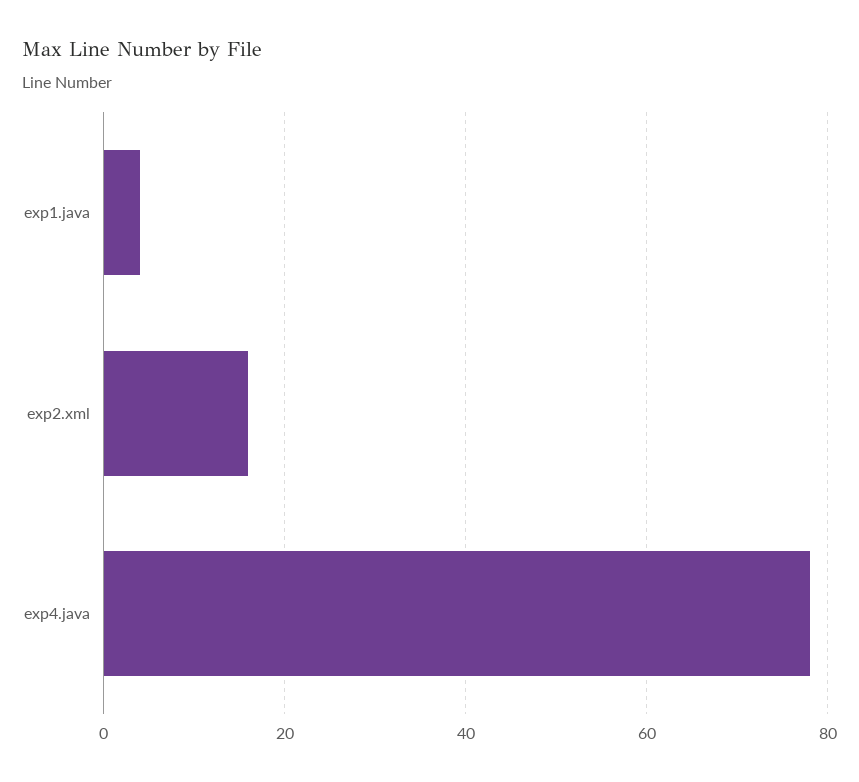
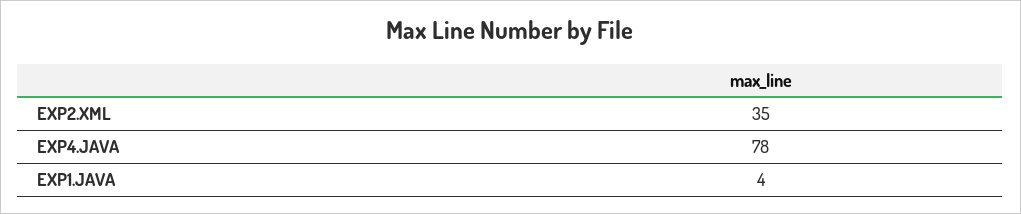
exp2.xml: 15 -> 35

